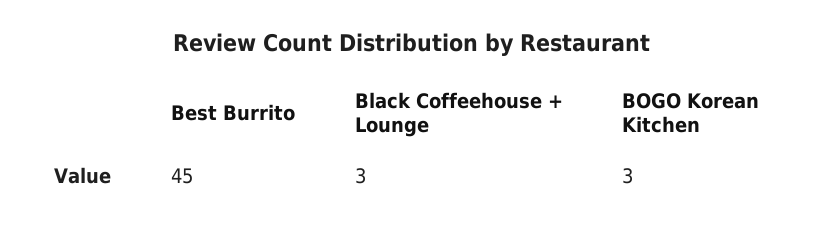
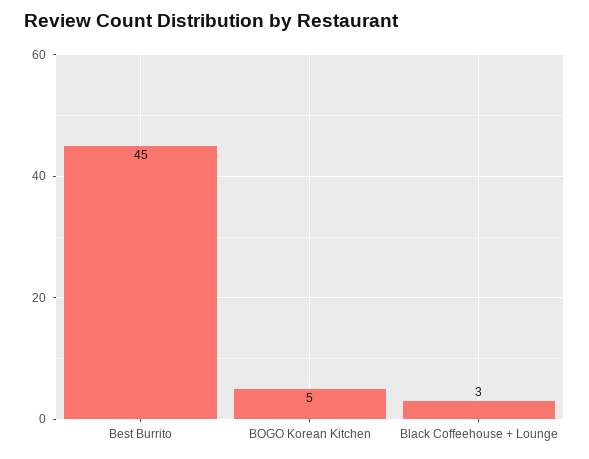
BOGO Korean Kitchen: 3 -> 5

